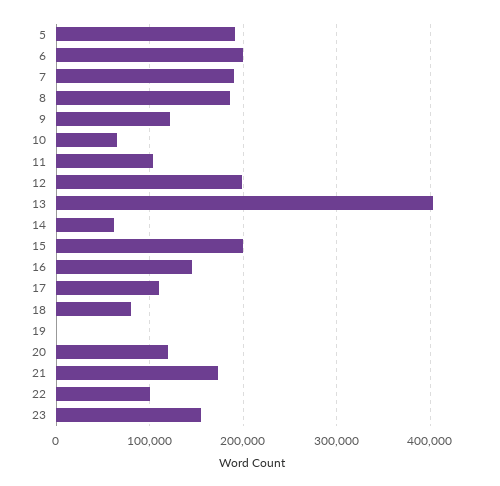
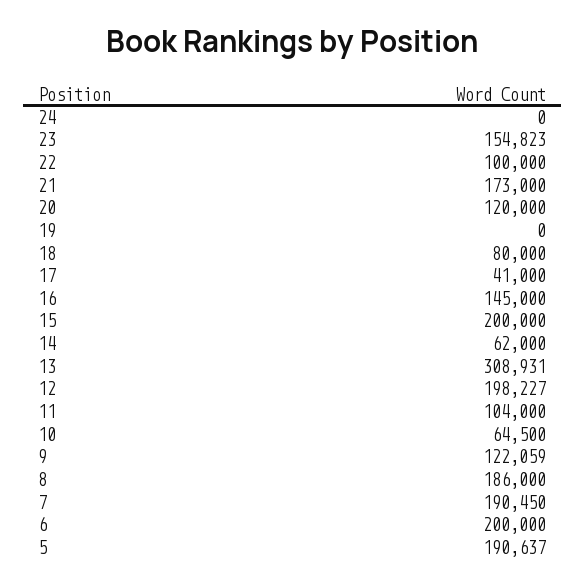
13: 400000 -> 308931
17: 110000 -> 41000
24: none -> 0

